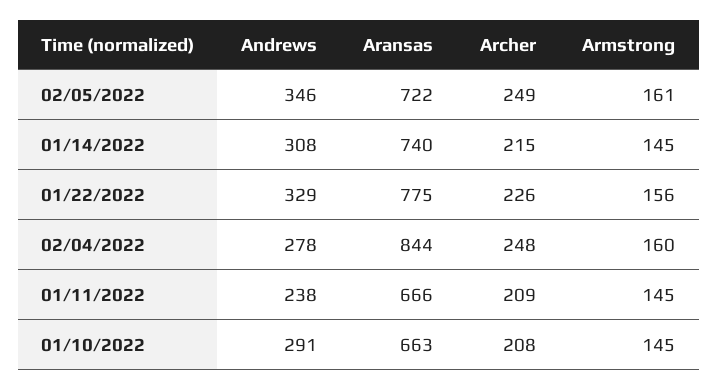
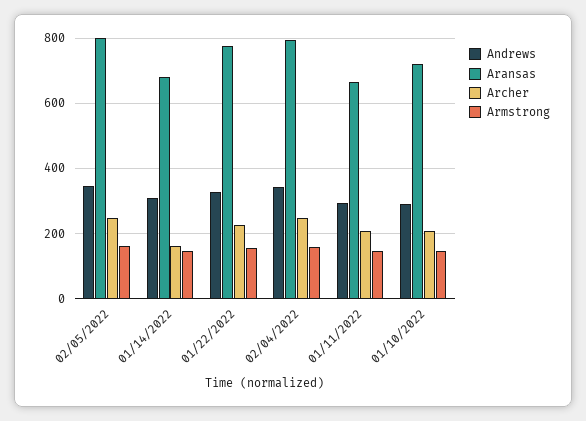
Aransas, 02/05/2022: 722 -> 800
Aransas, 01/14/2022: 740 -> 680
Archer, 01/14/2022: 215 -> 160
Andrews, 02/04/2022: 278 -> 340
Aransas, 02/04/2022: 844 -> 800
Andrews, 01/11/2022: 238 -> 300
Aransas, 01/10/2022: 663 -> 720

